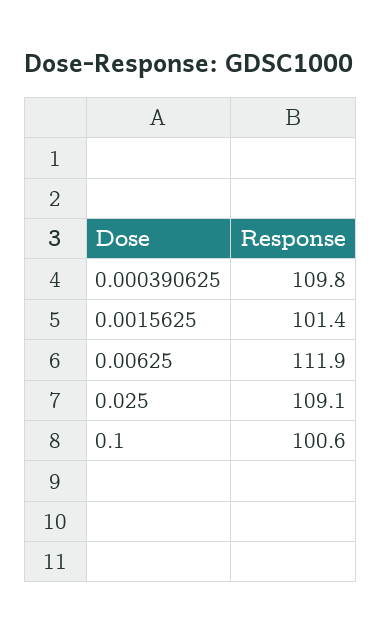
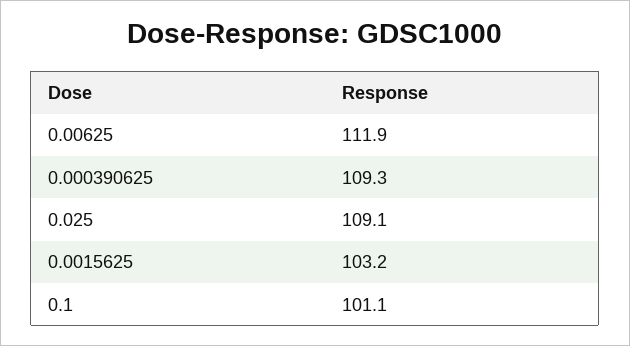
0.000390625: 109.8 -> 109.3
0.0015625: 101.4 -> 103.2
0.1: 100.6 -> 101.1

